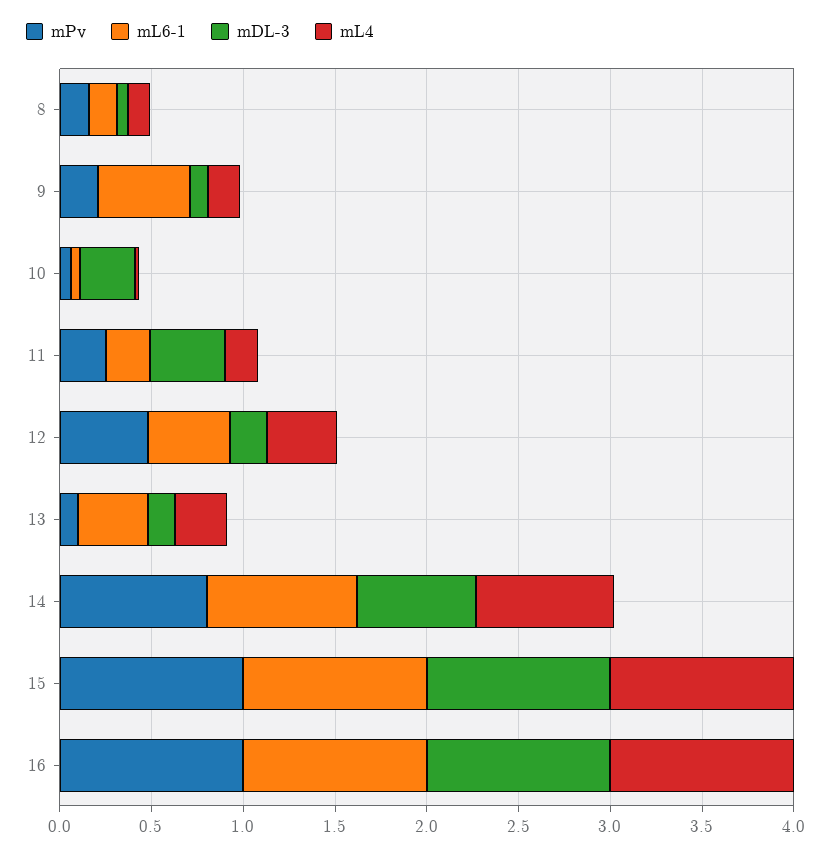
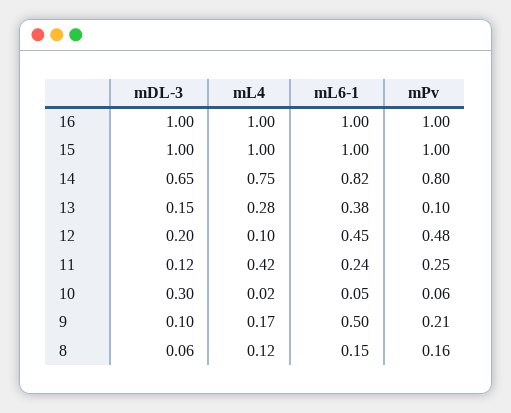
mDL-3, 11: 0.4 -> 0.12
mL4, 11: 0.2 -> 0.42
mL4, 12: 0.4 -> 0.1

